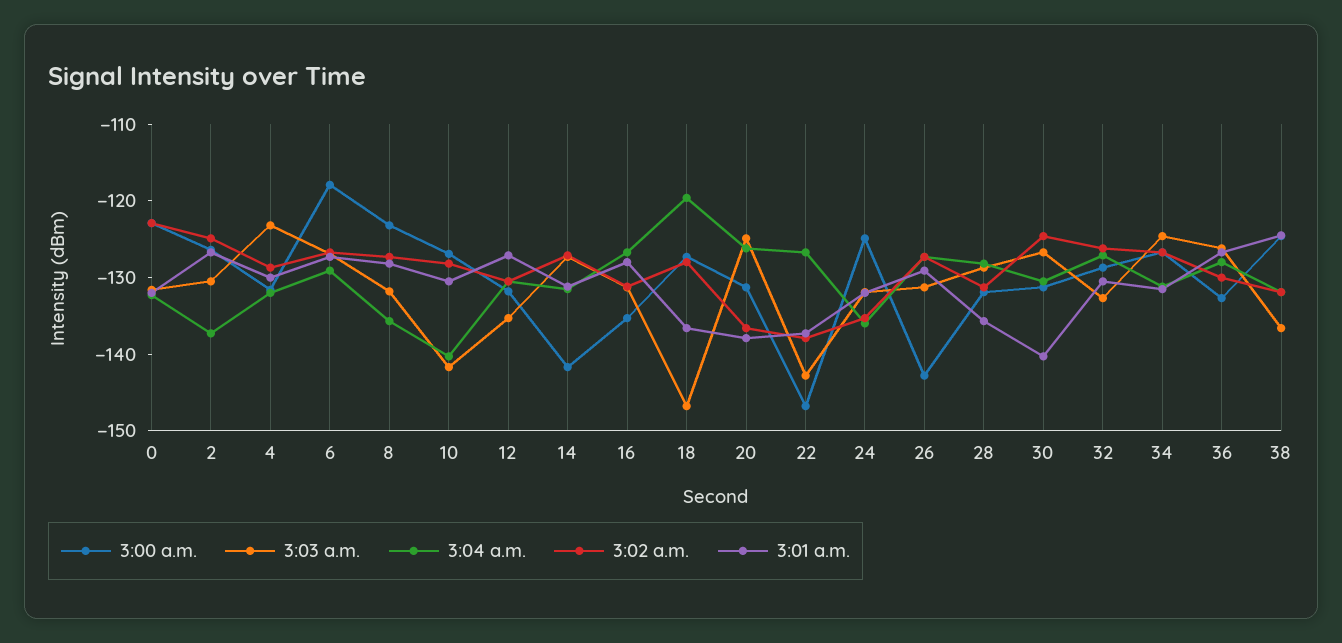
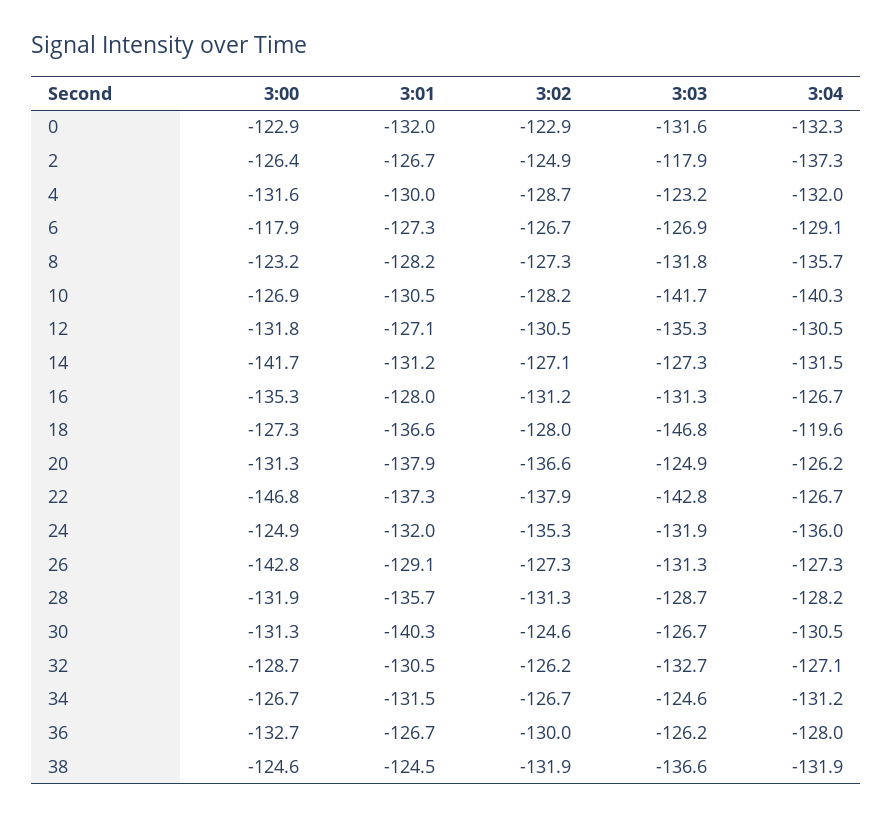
3:03 a.m., 2: -130 -> -117.9

